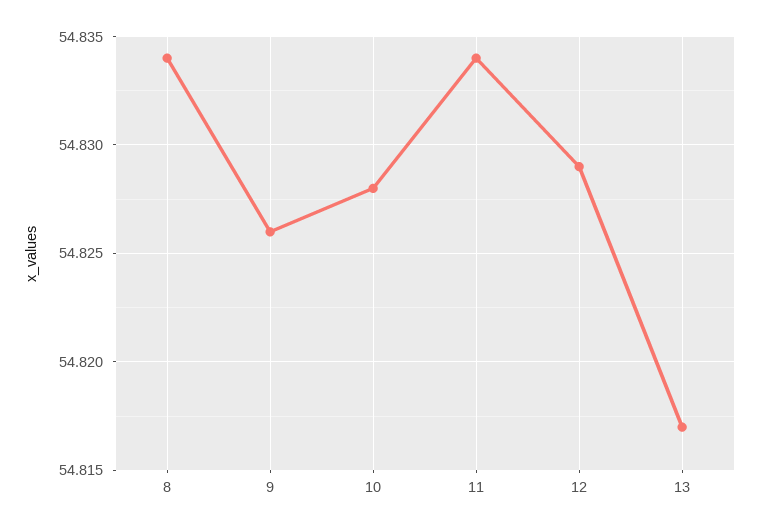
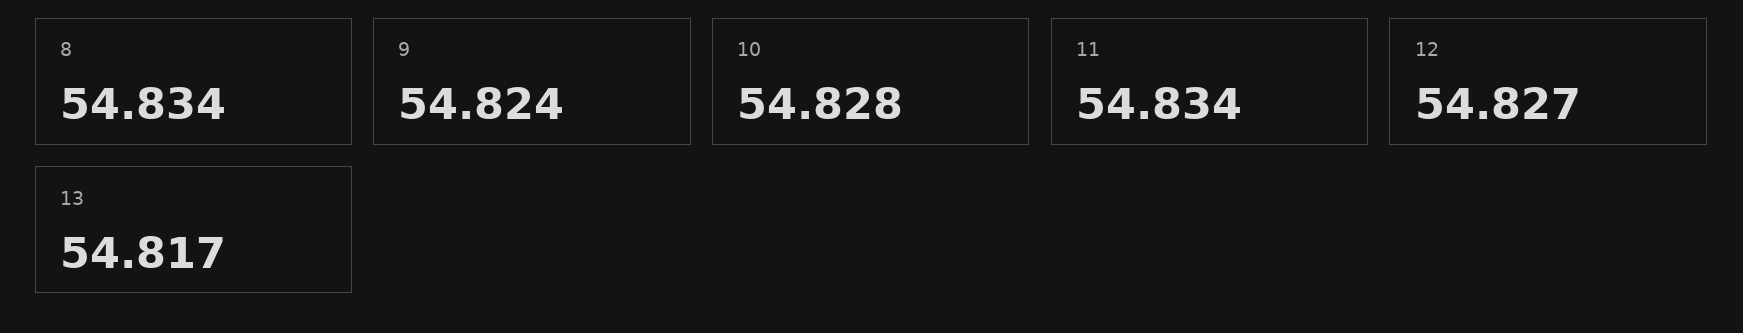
9: 54.826 -> 54.824
12: 54.829 -> 54.827

